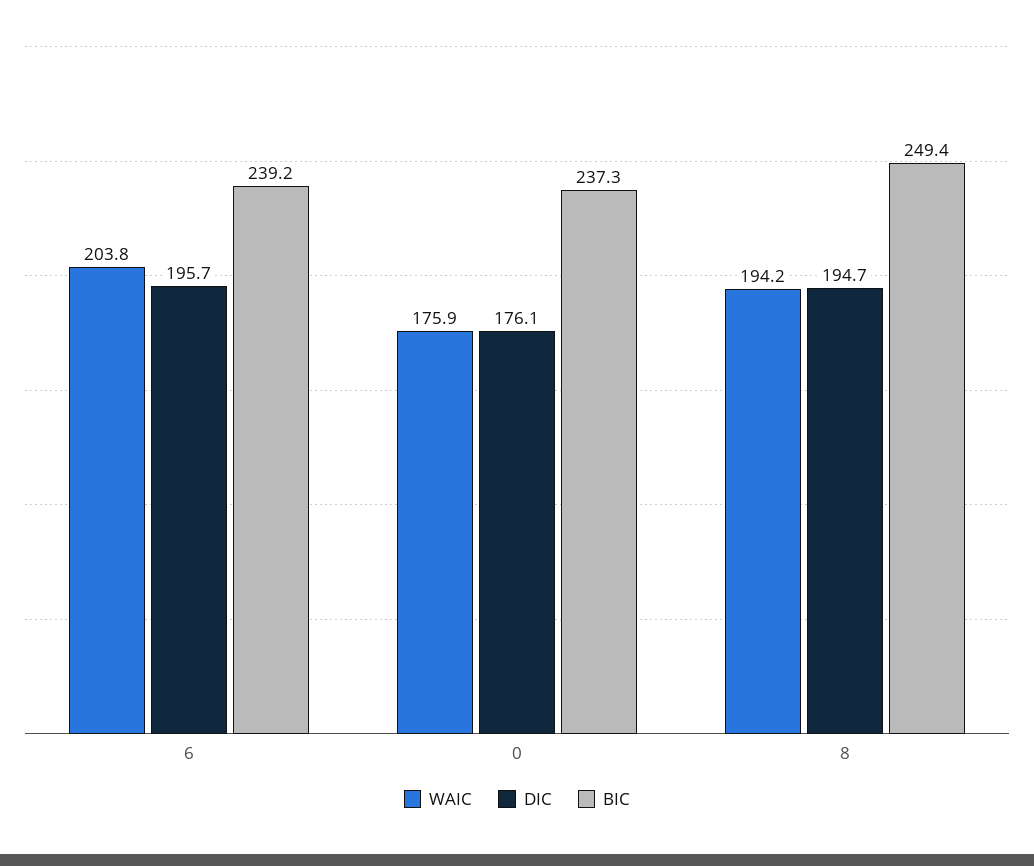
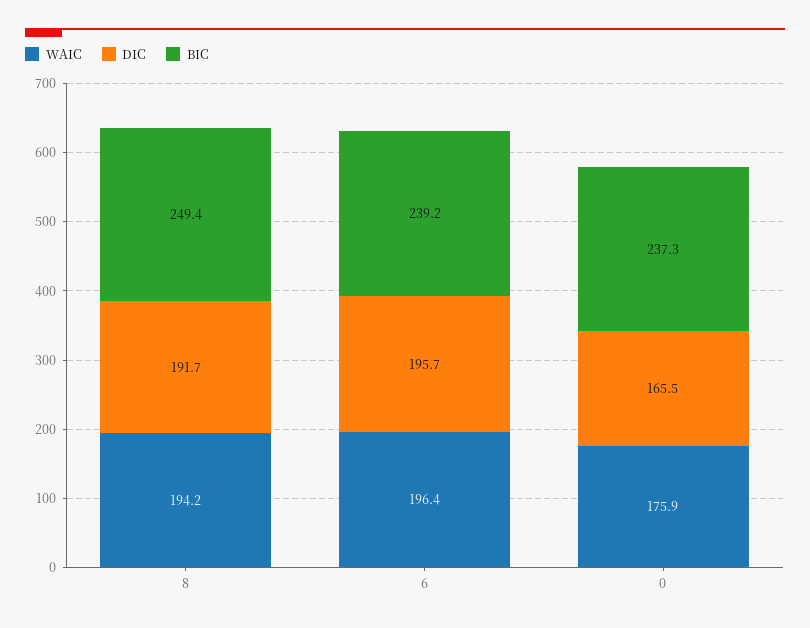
WAIC, 6: 203.8 -> 196.4
DIC, 0: 176.1 -> 165.5
DIC, 8: 194.7 -> 191.7

